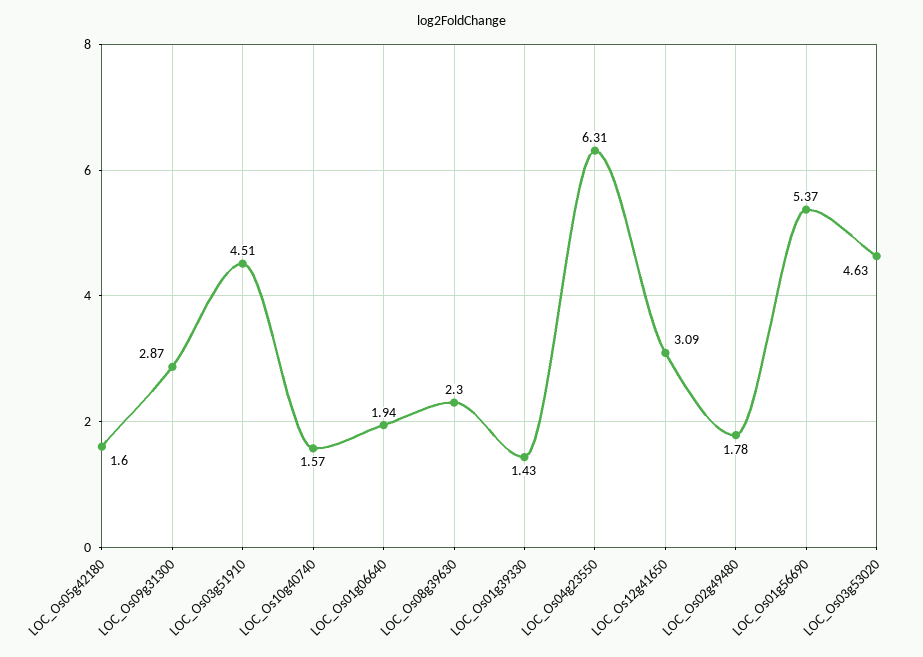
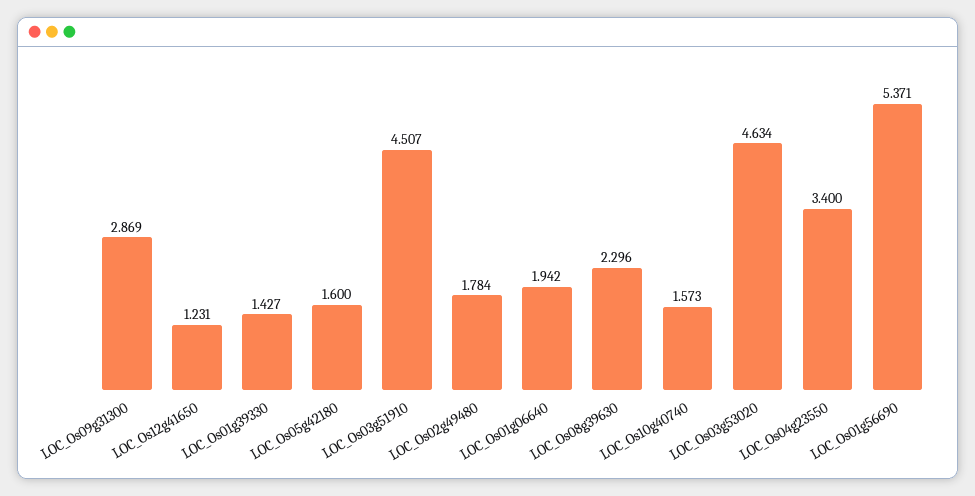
LOC_Os04g23550: 6.31 -> 3.4
LOC_Os12g41650: 3.09 -> 1.231

